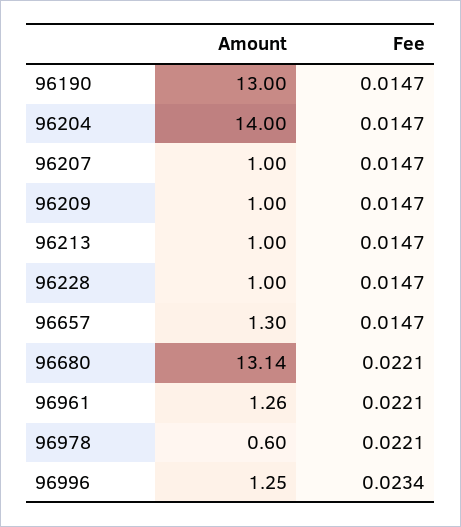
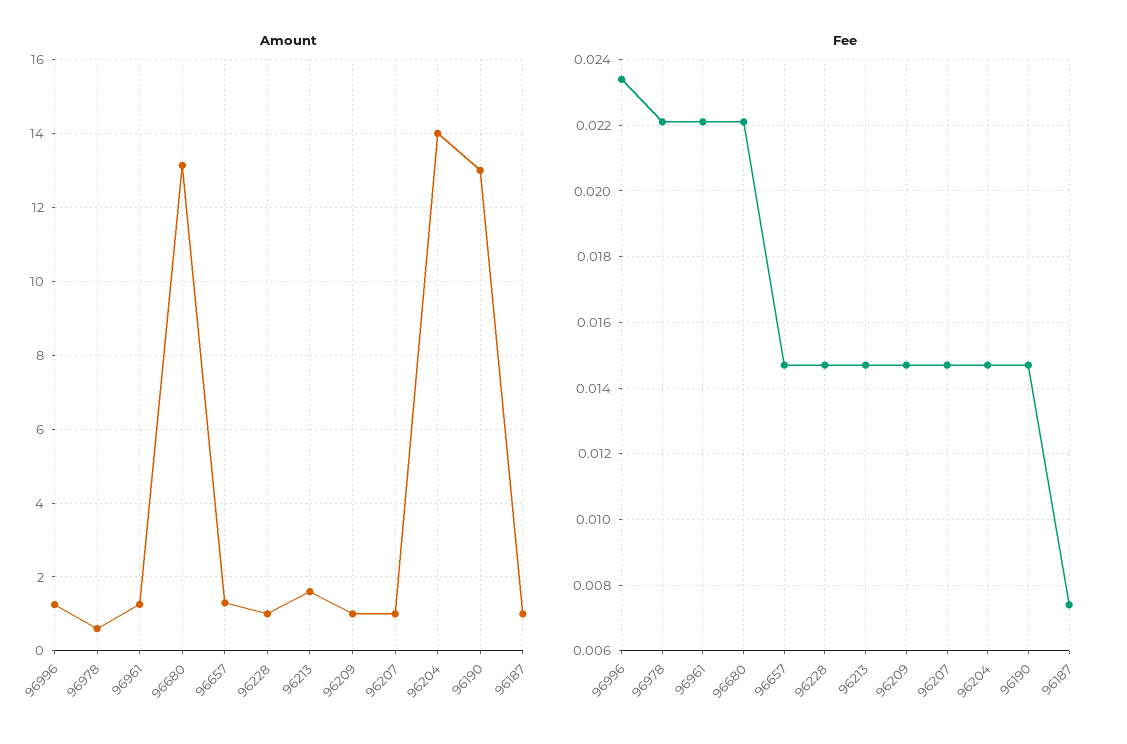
Amount, 96213: 1 -> 1.6
Amount, 96187: none -> 1
Fee, 96187: none -> 0.0075

